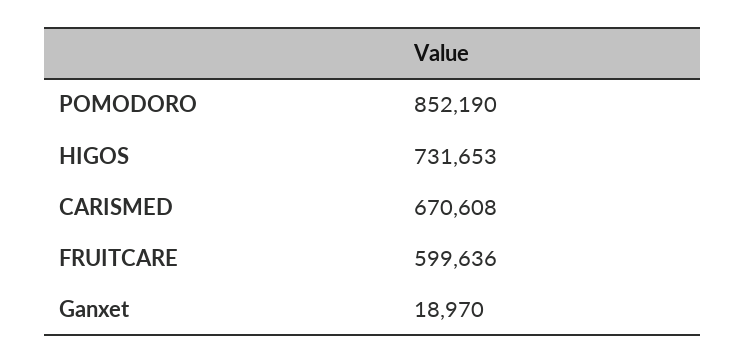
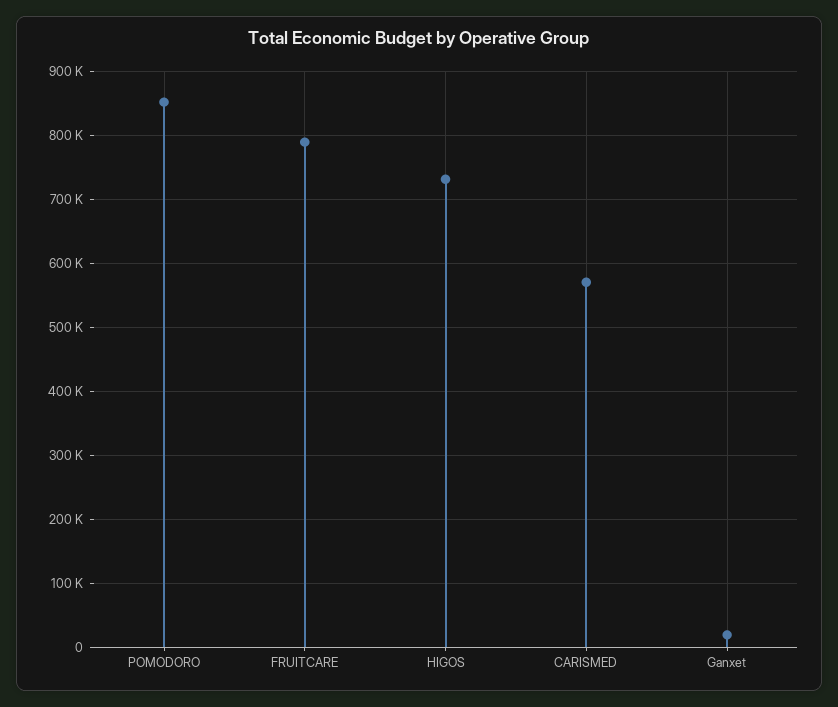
CARISMED: 670608 -> 570000
FRUITCARE: 599636 -> 790000

